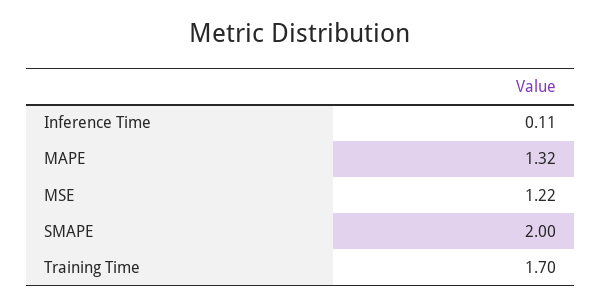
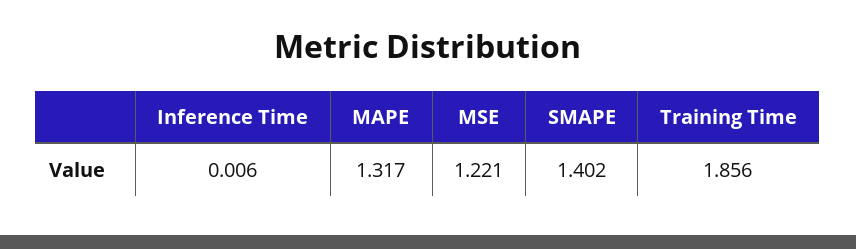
Inference Time: 0.11 -> 0.006
SMAPE: 2 -> 1.402
Training Time: 1.7 -> 1.856

